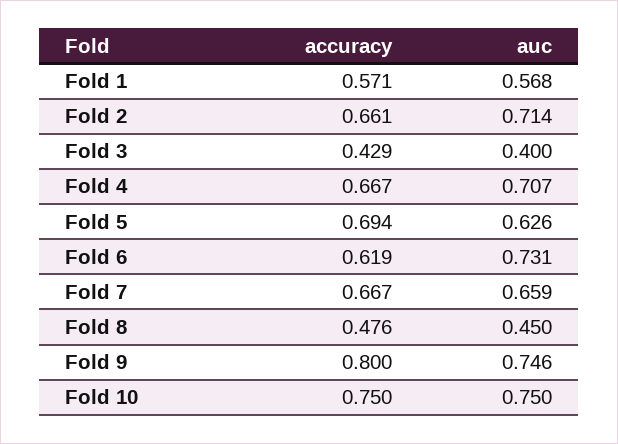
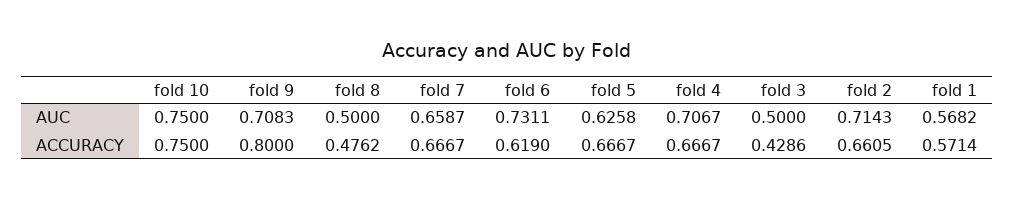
auc, Fold 3: 0.4 -> 0.5
accuracy, Fold 5: 0.694 -> 0.6667
auc, Fold 8: 0.45 -> 0.5
auc, Fold 9: 0.746 -> 0.7083

